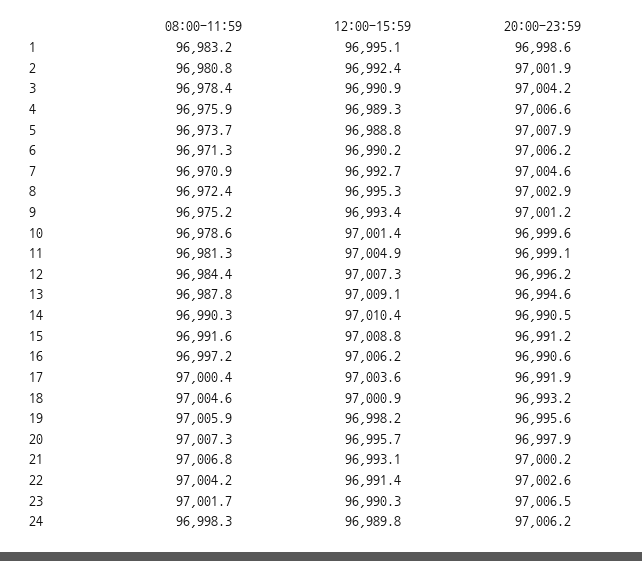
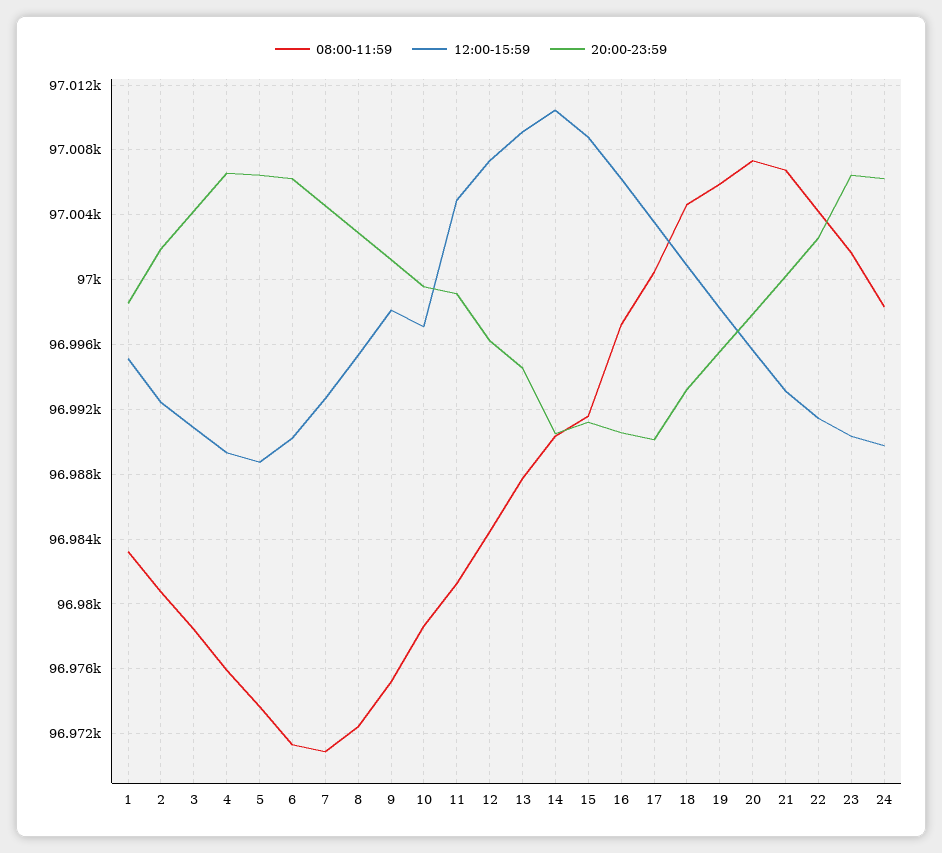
20:00-23:59, 5: 97007.9 -> 97006.5
12:00-15:59, 9: 96993.4 -> 96998
12:00-15:59, 10: 97001.4 -> 96997
20:00-23:59, 17: 96991.9 -> 96990

